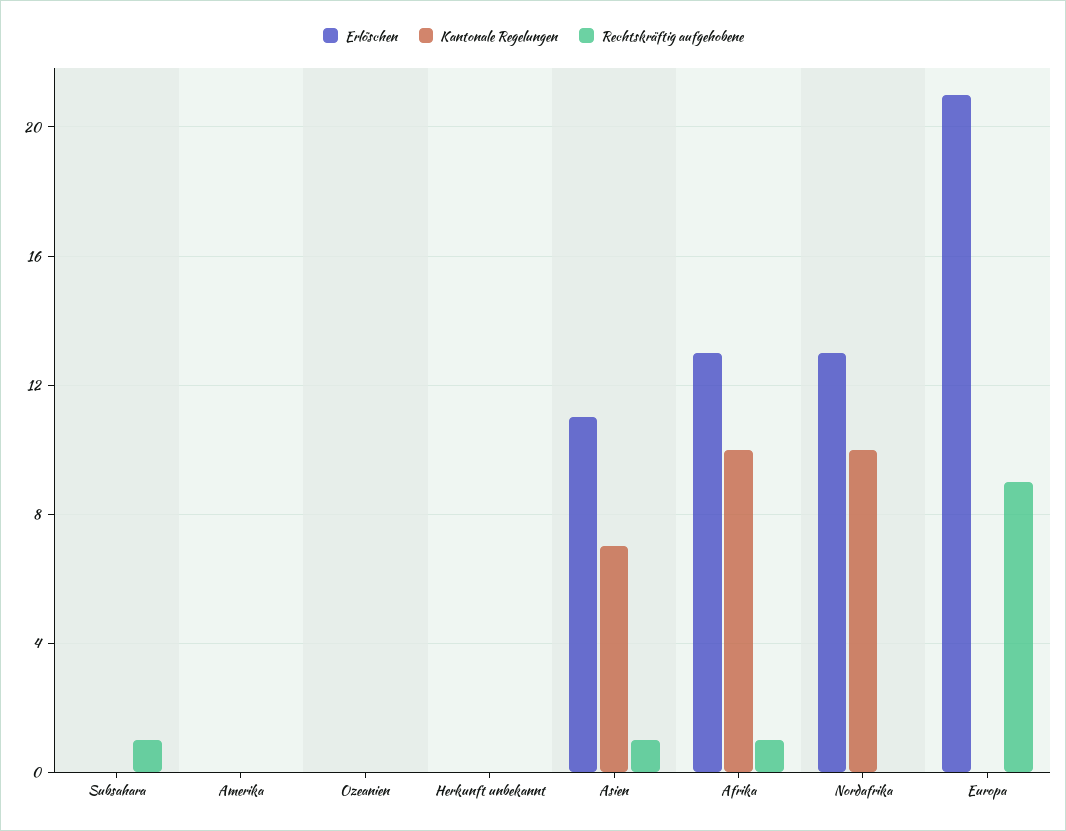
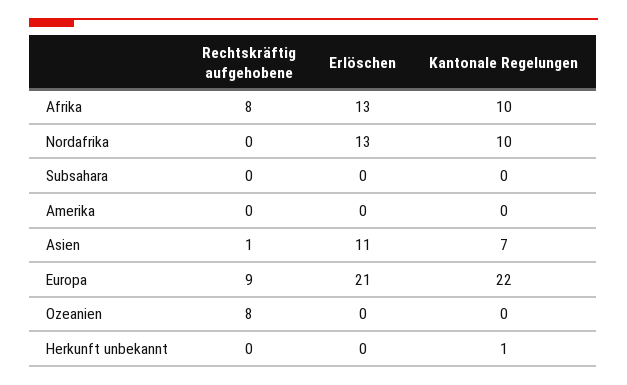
Rechtskräftig aufgehobene, Subsahara: 1 -> 0
Rechtskräftig aufgehobene, Ozeanien: 0 -> 8
Kantonale Regelungen, Herkunft unbekannt: 0 -> 1
Rechtskräftig aufgehobene, Afrika: 1 -> 8
Kantonale Regelungen, Europa: 0 -> 22

